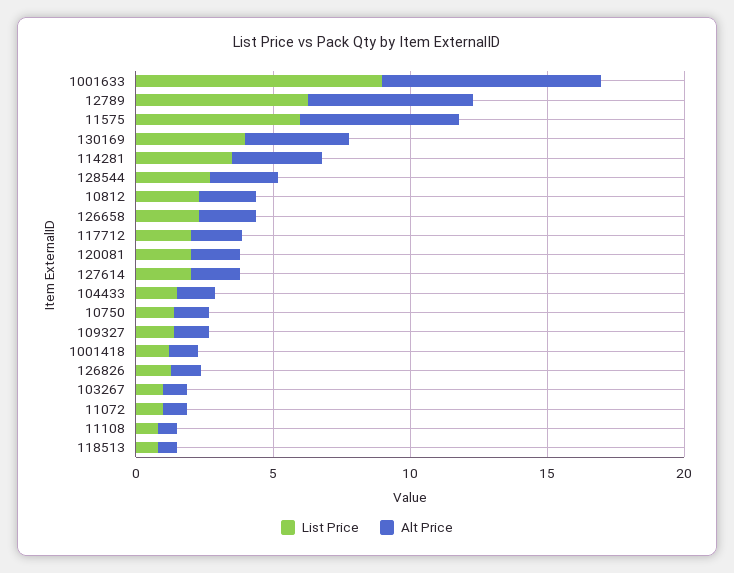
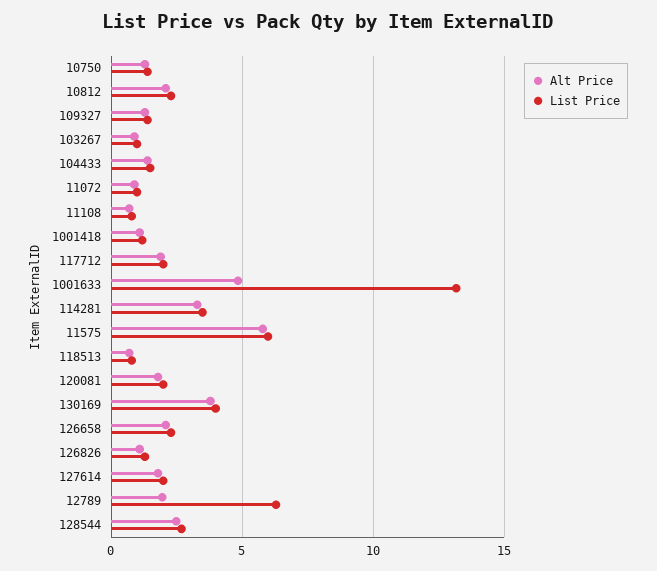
List Price, 1001633: 9 -> 13
Alt Price, 1001633: 8 -> 5
Alt Price, 12789: 6 -> 2

